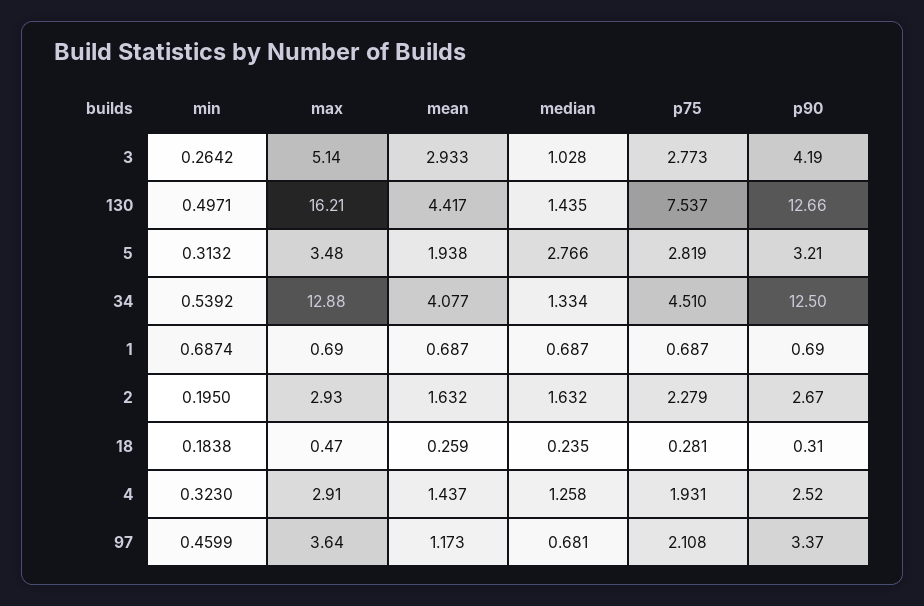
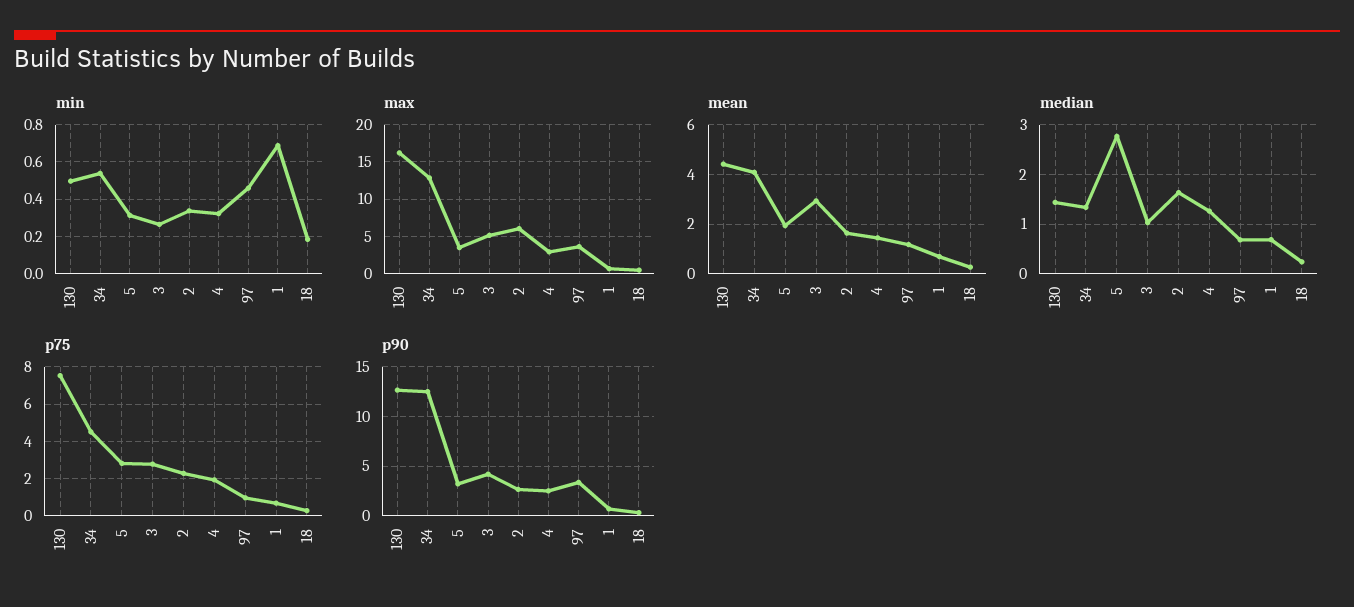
min, 2: 0.195 -> 0.35
max, 2: 2.93 -> 6
p75, 97: 2.108 -> 1

